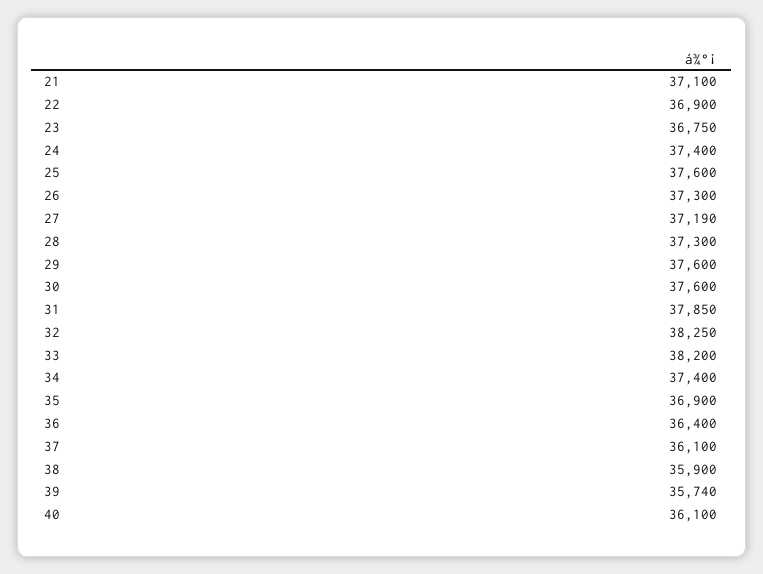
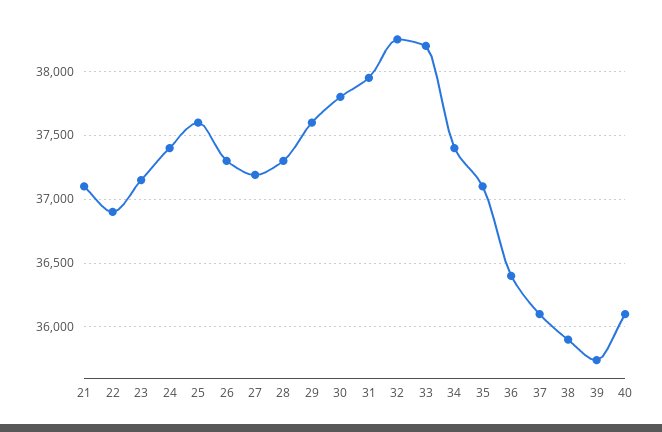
23: 36750 -> 37150
30: 37600 -> 37800
31: 37850 -> 37950
35: 36900 -> 37100

